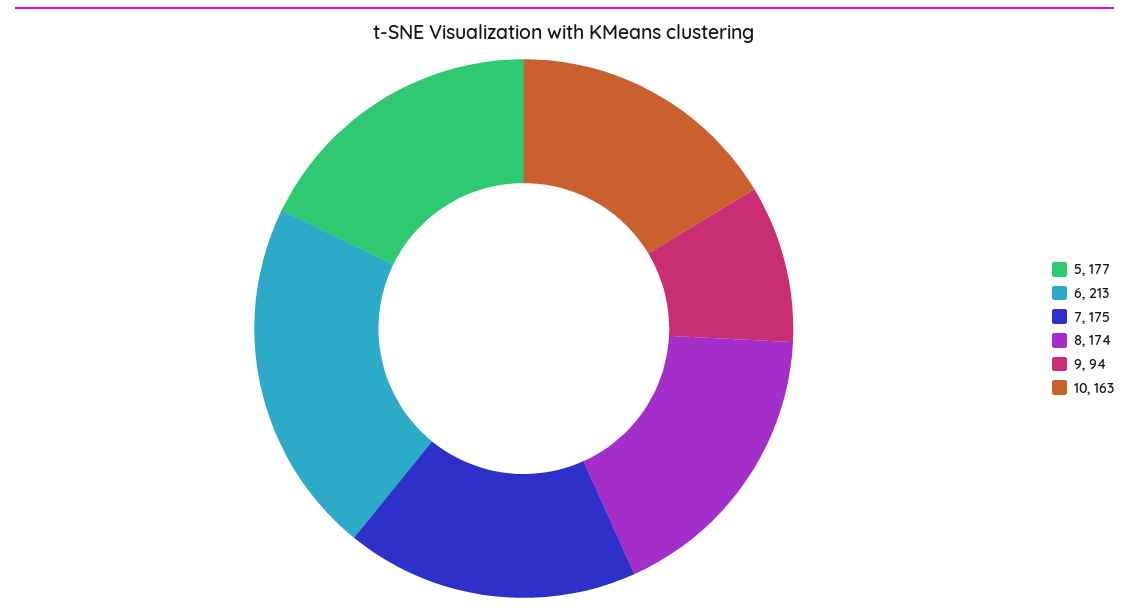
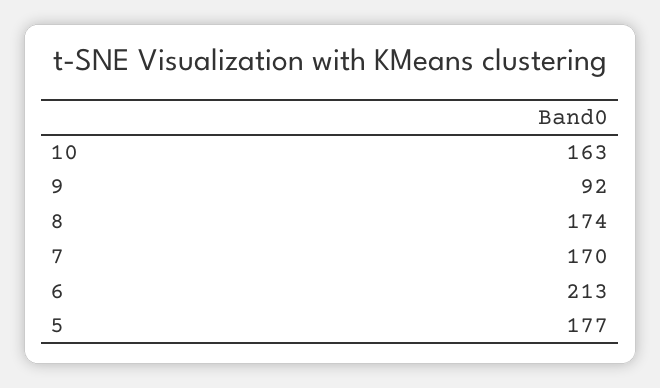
7: 175 -> 170
9: 94 -> 92

